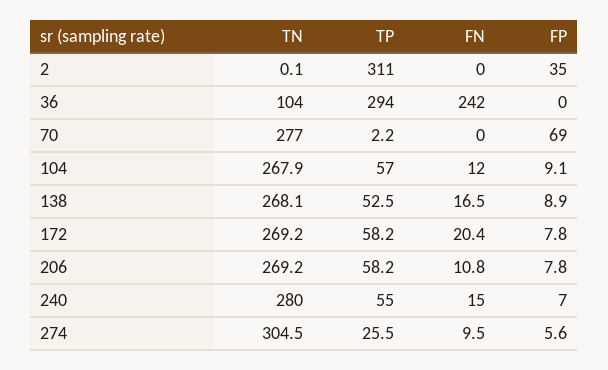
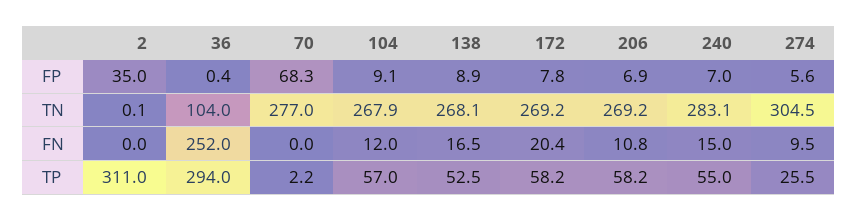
FN, 36: 242 -> 252
FP, 36: 0 -> 0.4
FP, 70: 69 -> 68.3
FP, 206: 7.8 -> 6.9
TN, 240: 280 -> 283.1

